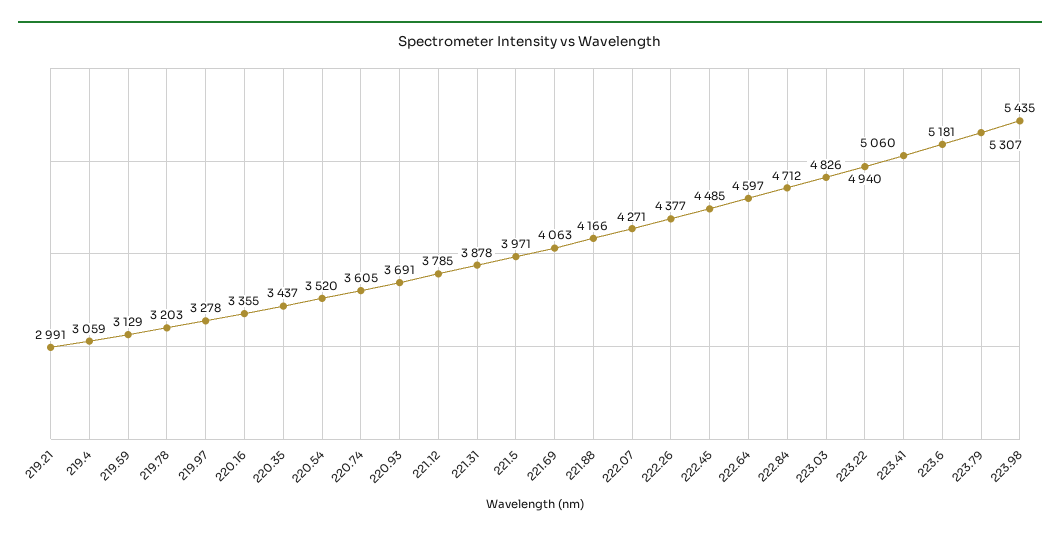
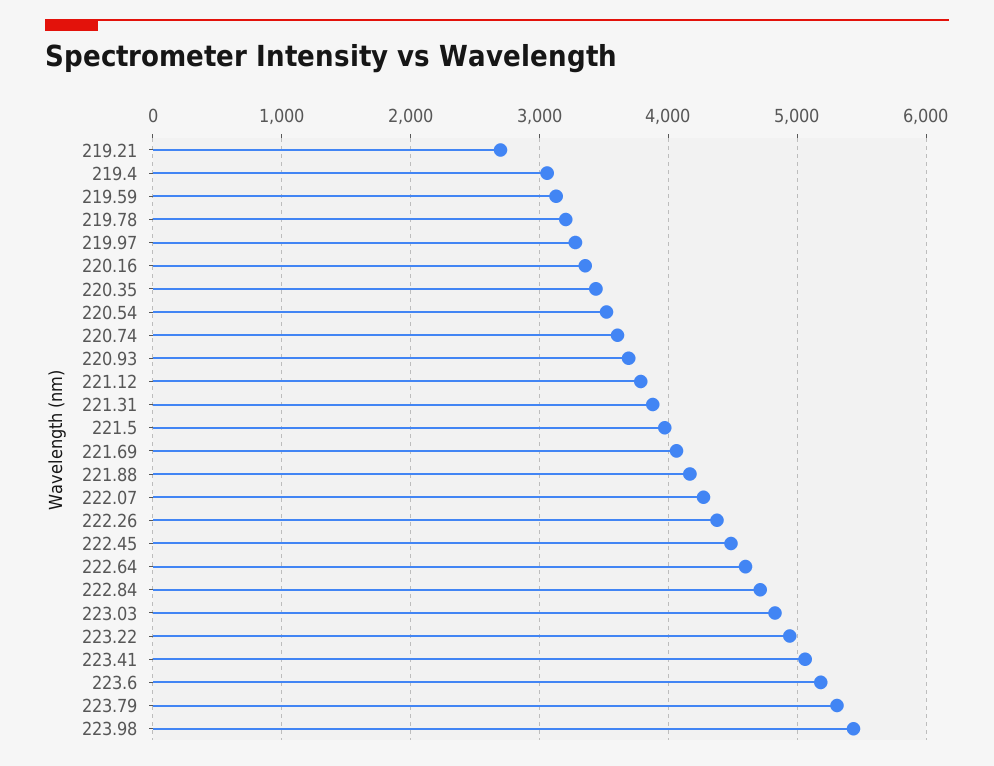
219.21: 2991 -> 2700

